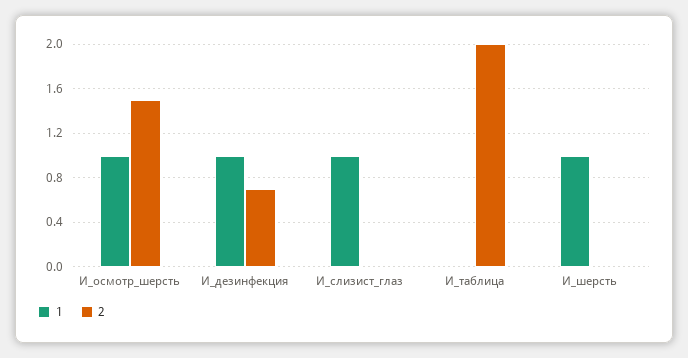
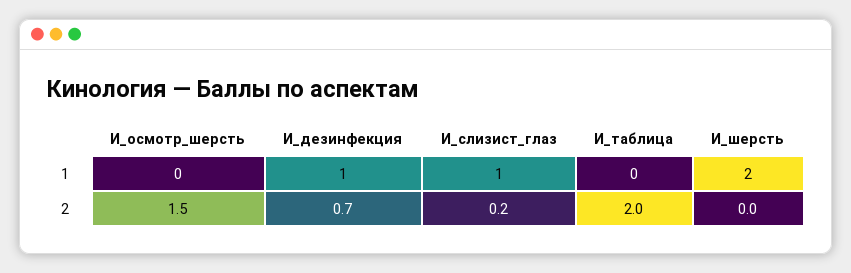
1, И_осмотр_шерсть: 1 -> 0
2, И_слизист_глаз: 0 -> 0.2
1, И_шерсть: 1 -> 2

